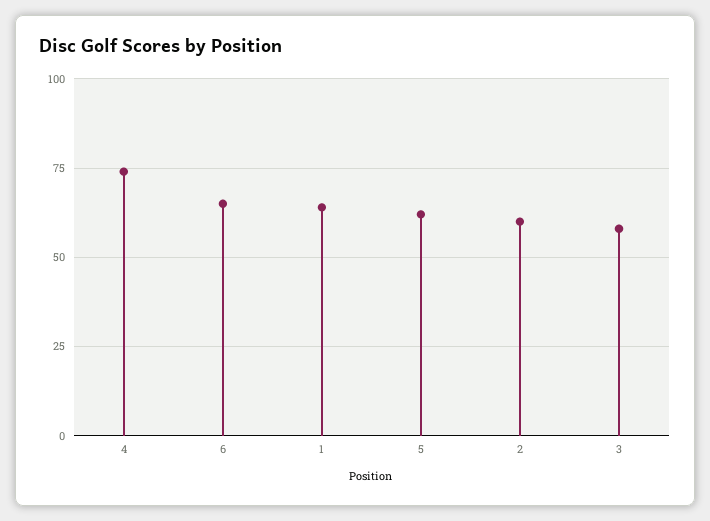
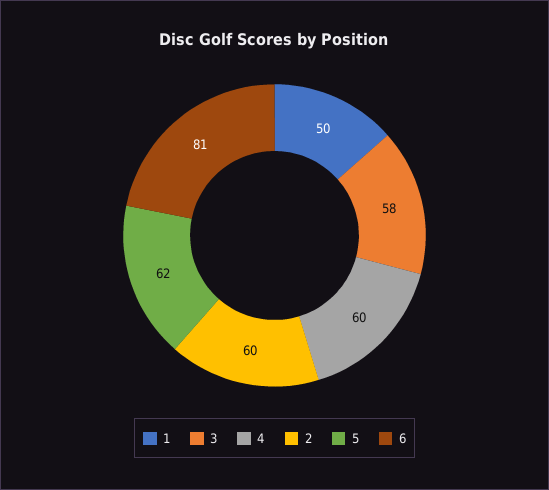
4: 75 -> 60
6: 65 -> 81
1: 65 -> 50

